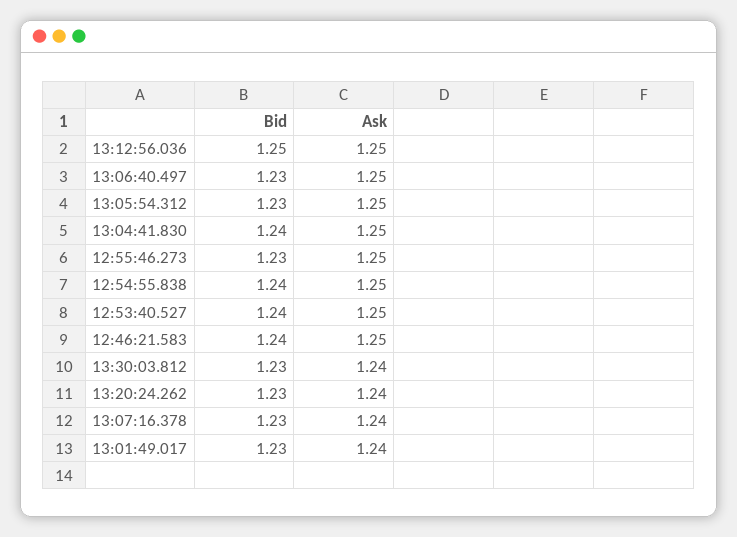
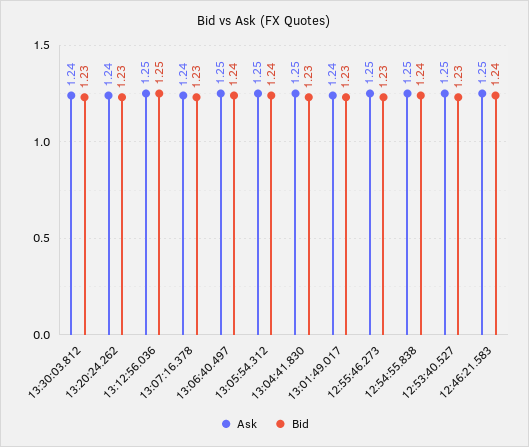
Bid, 13:06:40.497: 1.23 -> 1.24
Bid, 13:05:54.312: 1.23 -> 1.24
Bid, 13:04:41.830: 1.24 -> 1.23
Bid, 12:53:40.527: 1.24 -> 1.23

